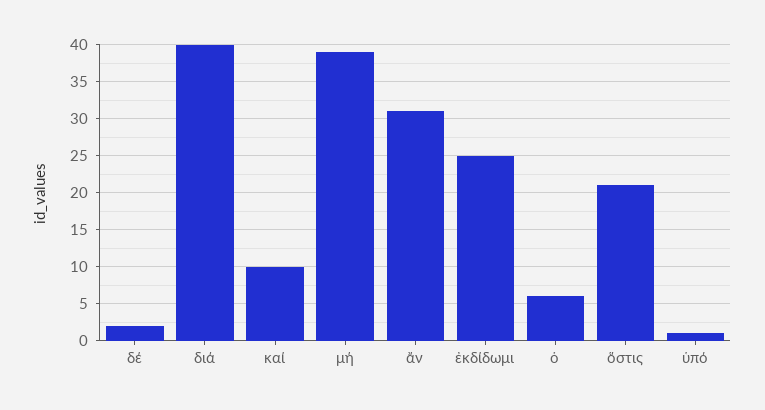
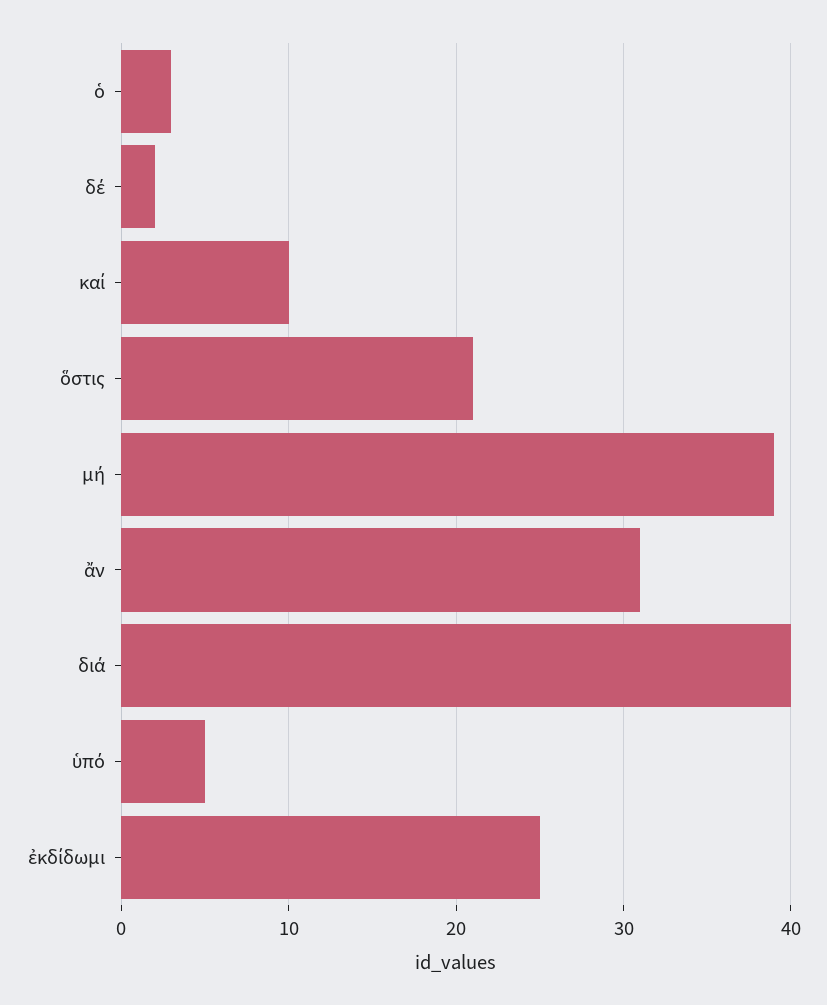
ὁ: 6 -> 3
ὑπό: 1 -> 5

